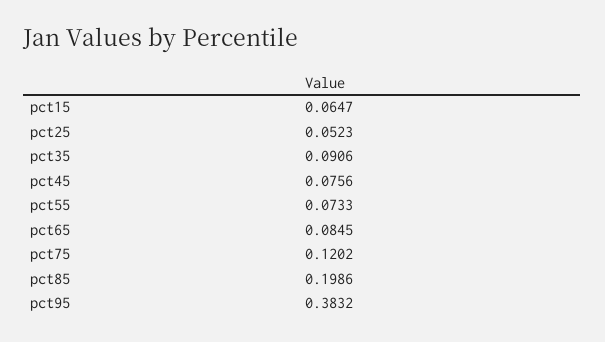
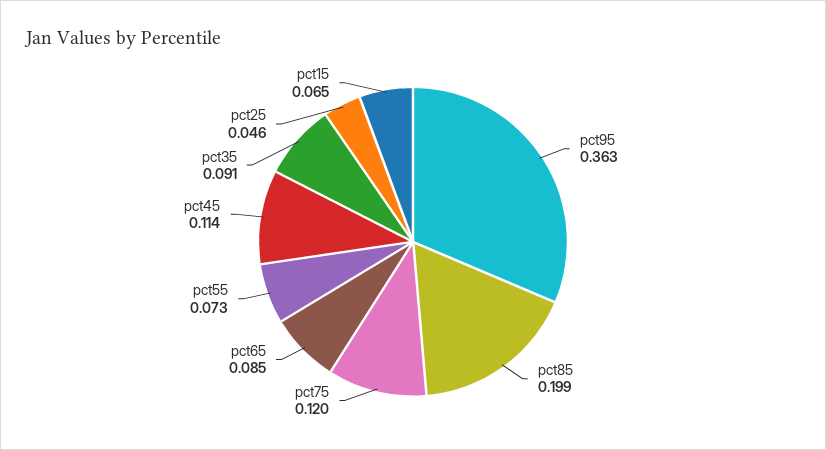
pct25: 0.0523 -> 0.046
pct45: 0.0756 -> 0.114
pct95: 0.3832 -> 0.363

